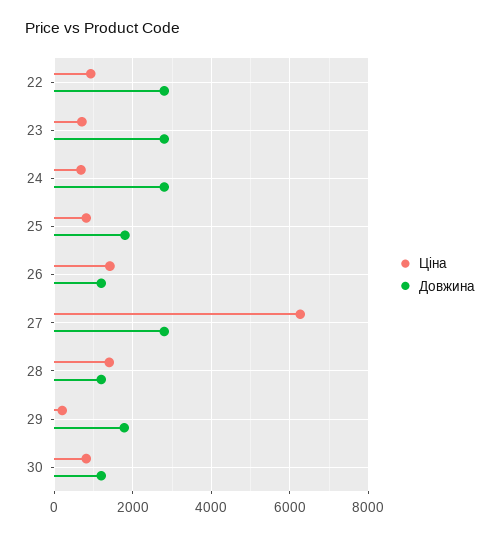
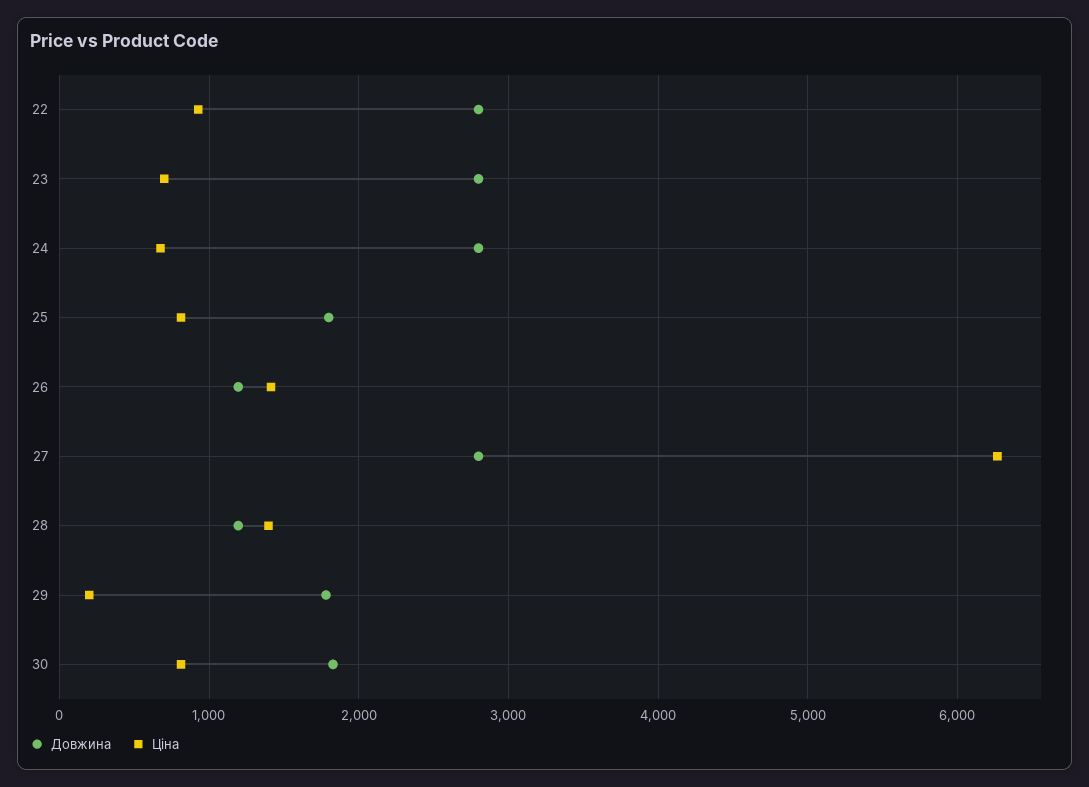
Довжина, 30: 1200 -> 1800

